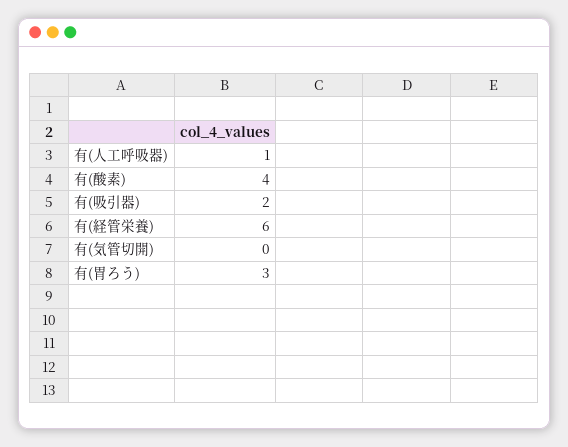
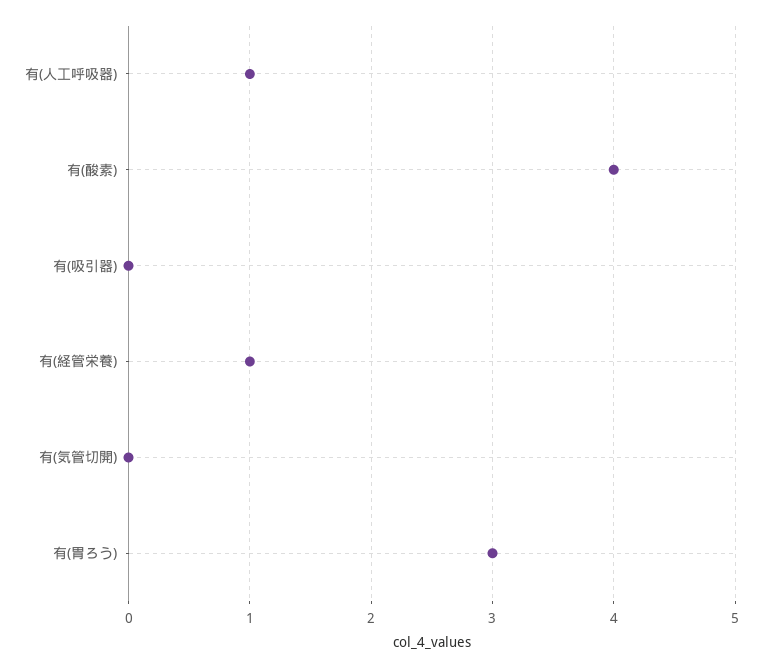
有(吸引器): 2 -> 0
有(経管栄養): 6 -> 1

